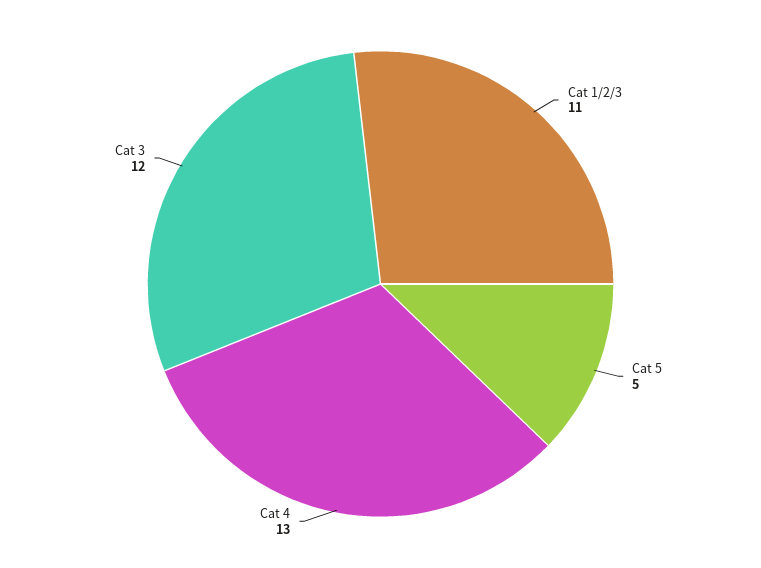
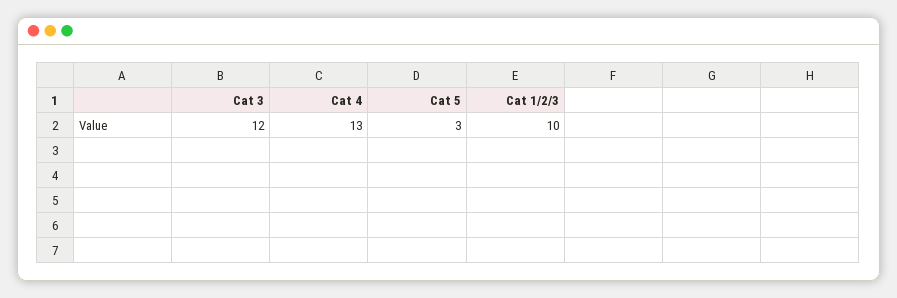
Cat 1/2/3: 11 -> 10
Cat 5: 5 -> 3

